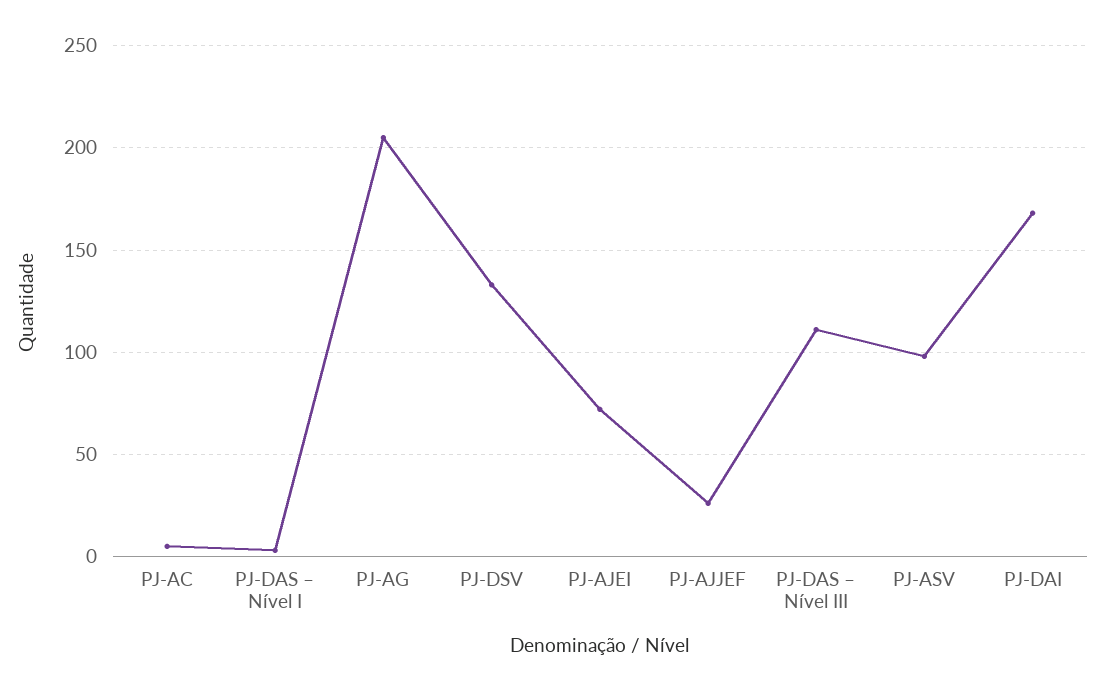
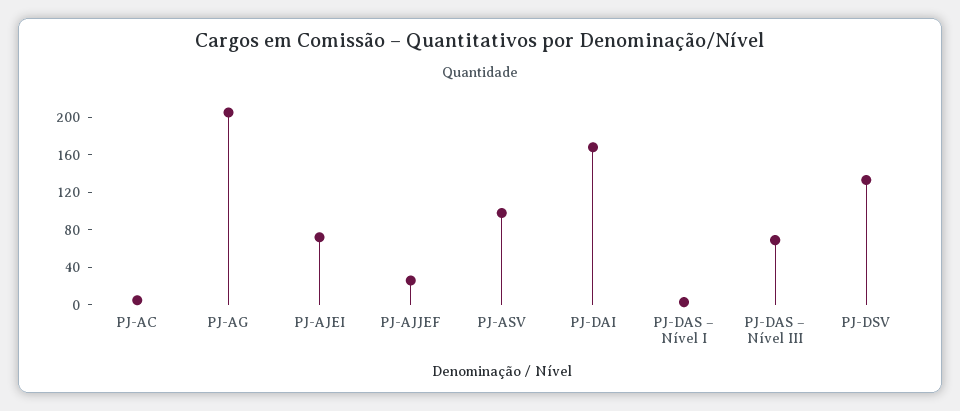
PJ-DAS – Nível III: 110 -> 70

